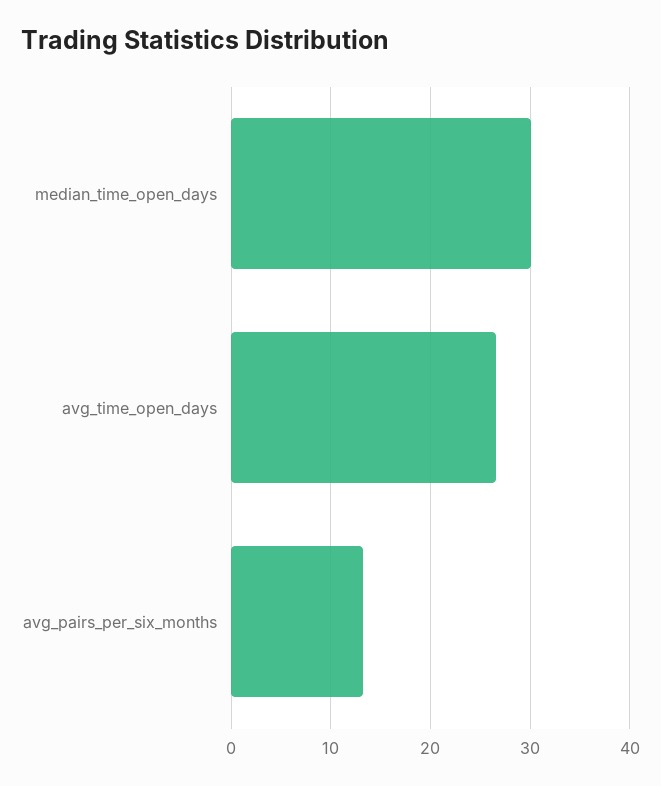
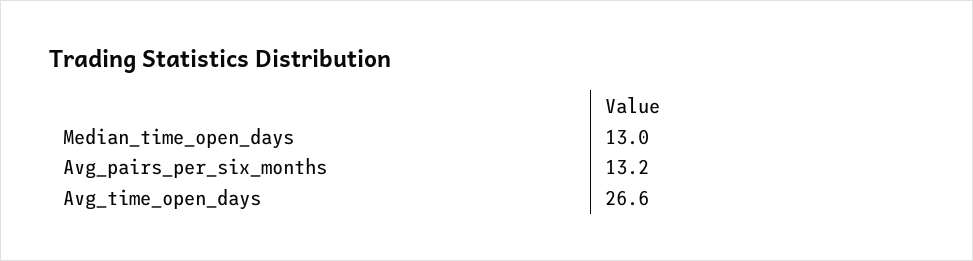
median_time_open_days: 30 -> 13

